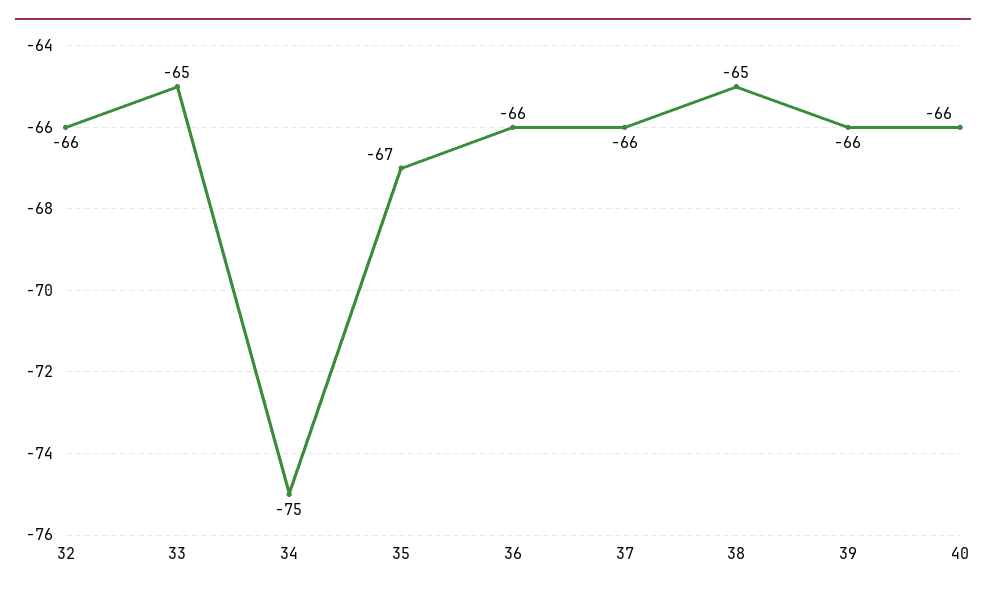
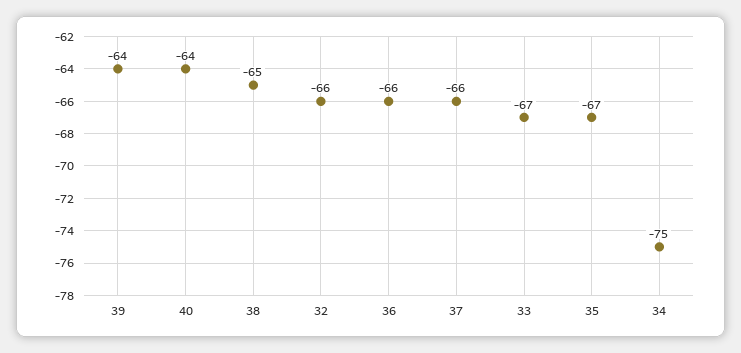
33: -65 -> -67
39: -66 -> -64
40: -66 -> -64

